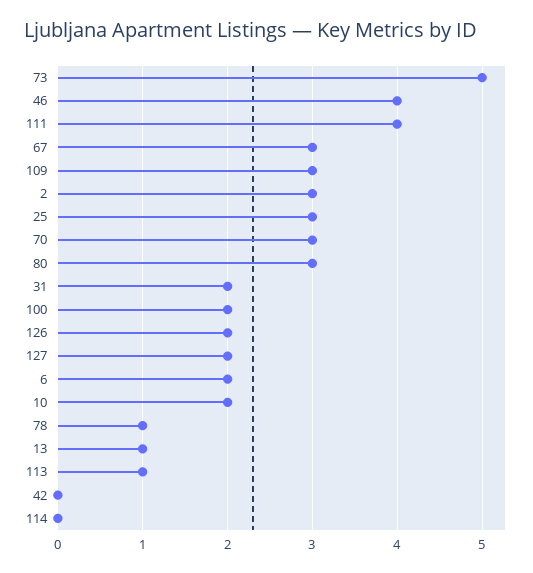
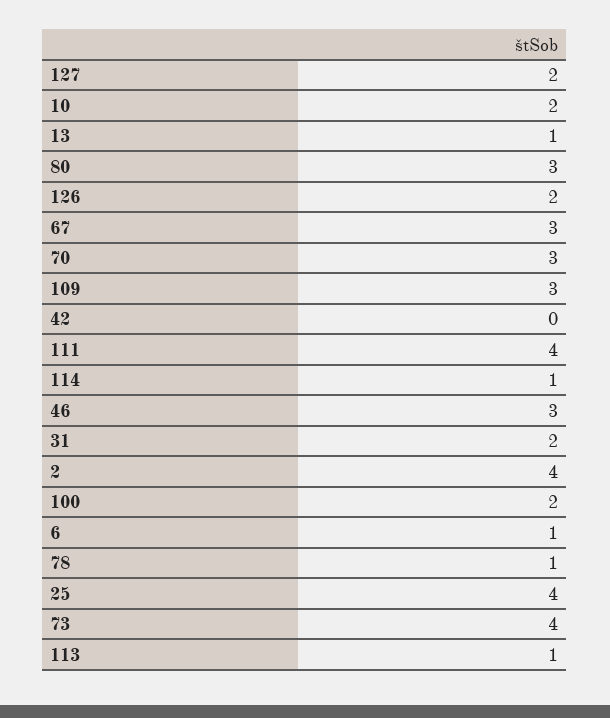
73: 5 -> 4
46: 4 -> 3
2: 3 -> 4
25: 3 -> 4
6: 2 -> 1
114: 0 -> 1

